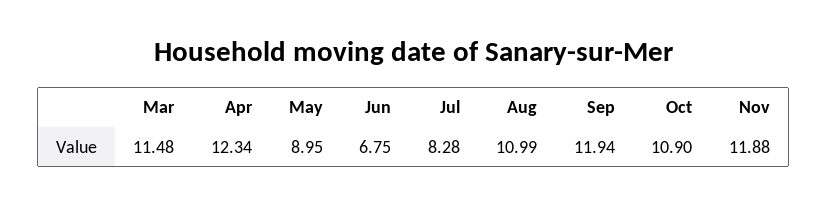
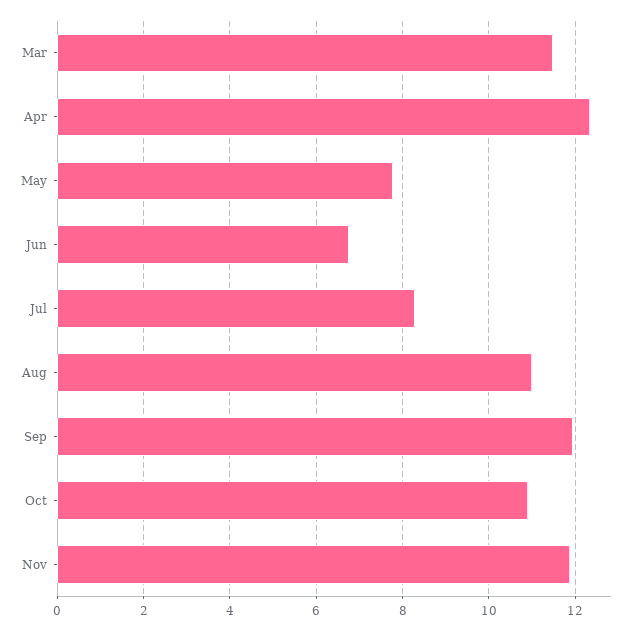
May: 8.95 -> 7.8

